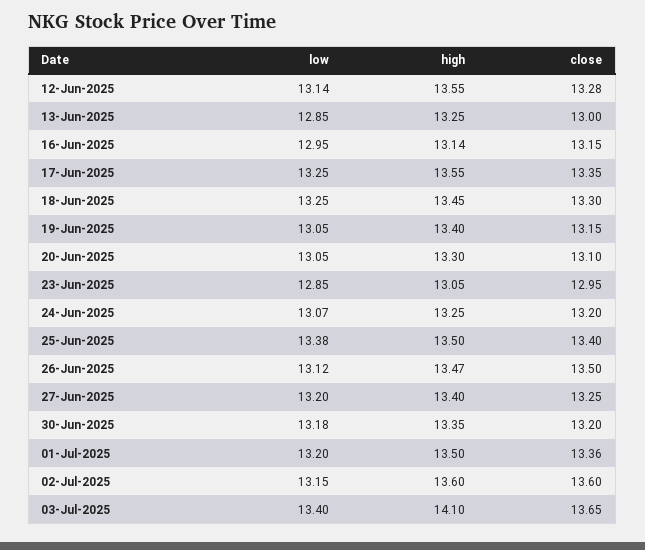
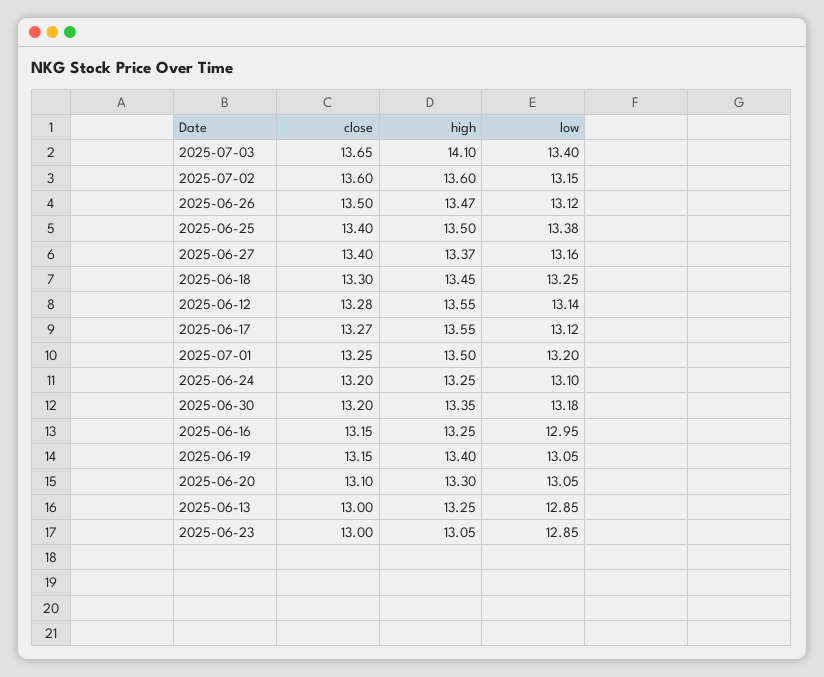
high, 16-Jun-2025: 13.14 -> 13.25
low, 17-Jun-2025: 13.25 -> 13.12
close, 17-Jun-2025: 13.35 -> 13.27
close, 23-Jun-2025: 12.95 -> 13
low, 24-Jun-2025: 13.07 -> 13.1
low, 27-Jun-2025: 13.2 -> 13.16
high, 27-Jun-2025: 13.4 -> 13.37
close, 27-Jun-2025: 13.25 -> 13.4
close, 01-Jul-2025: 13.36 -> 13.25

